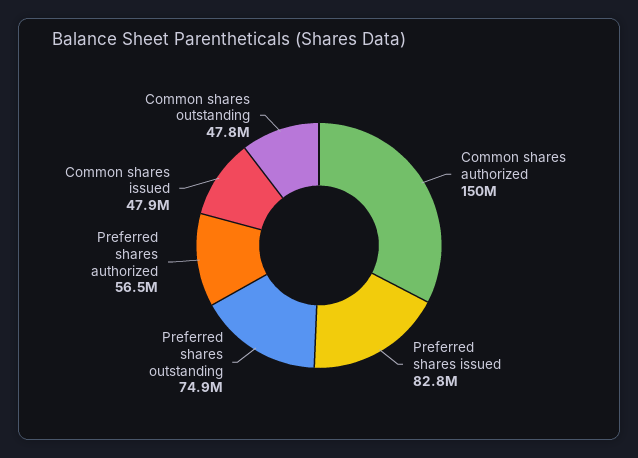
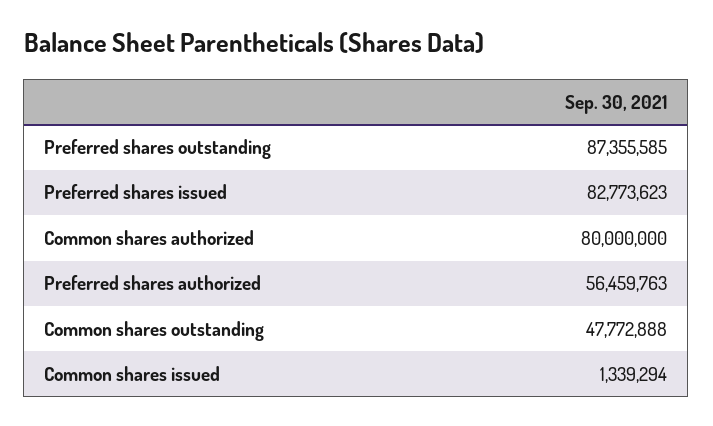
Common shares authorized: 150000000 -> 80000000
Preferred shares outstanding: 74900000 -> 87355585
Common shares issued: 47900000 -> 1339294

